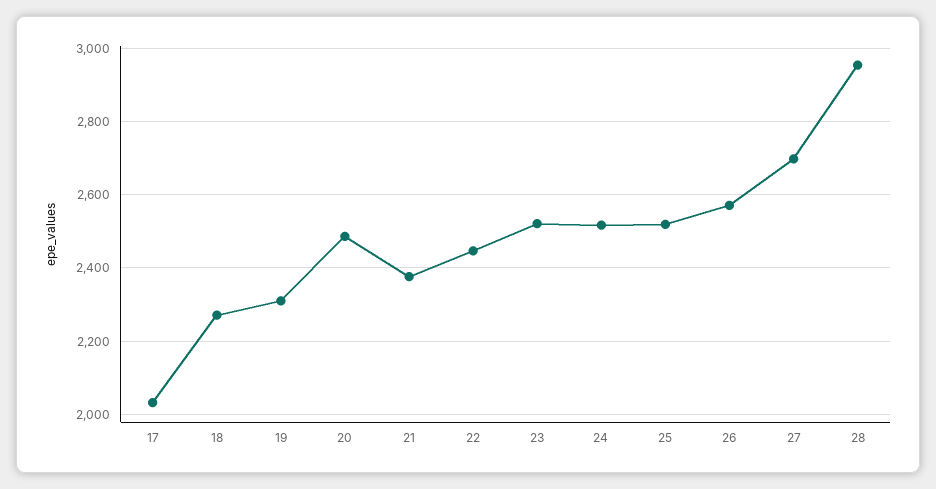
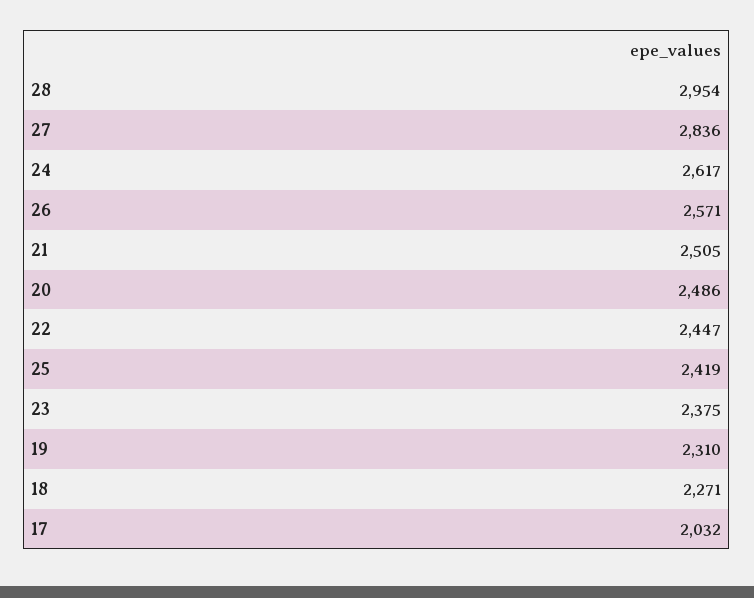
21: 2380 -> 2505
23: 2520 -> 2375
24: 2520 -> 2617
25: 2520 -> 2419
27: 2700 -> 2836

